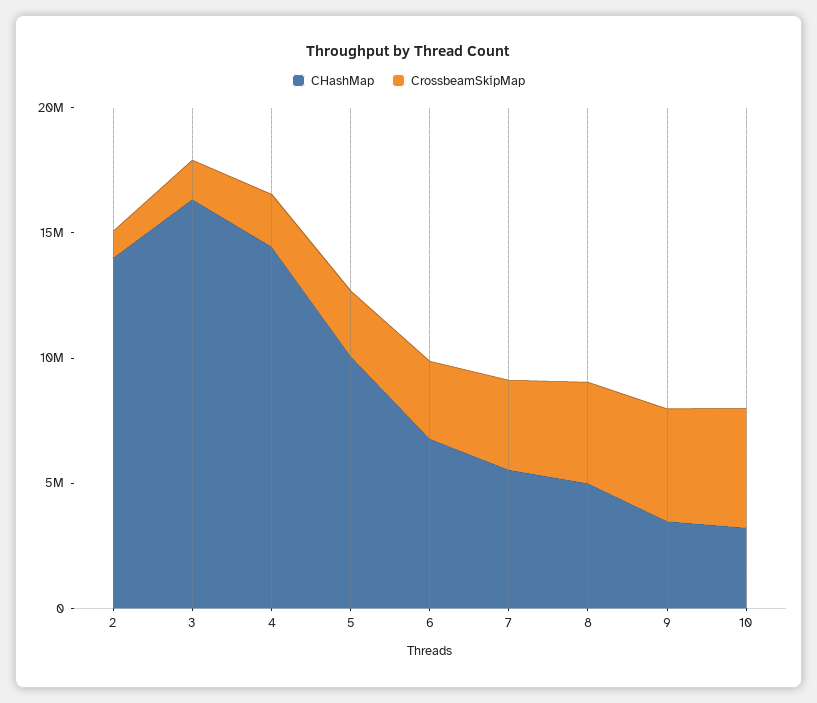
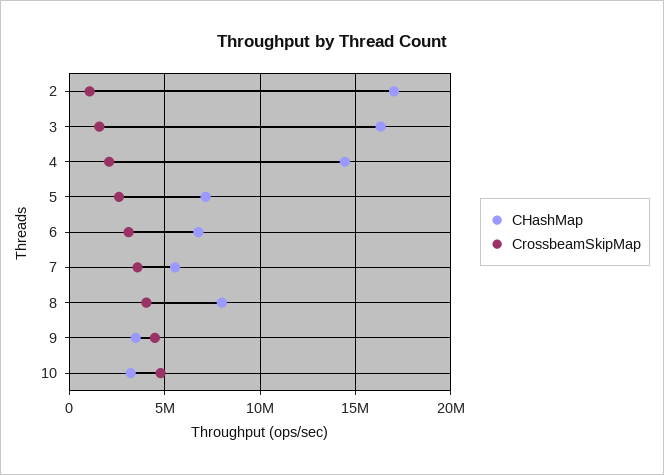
CHashMap, 2: 14000000 -> 17000000
CHashMap, 5: 10000000 -> 7000000
CHashMap, 8: 5000000 -> 8000000

